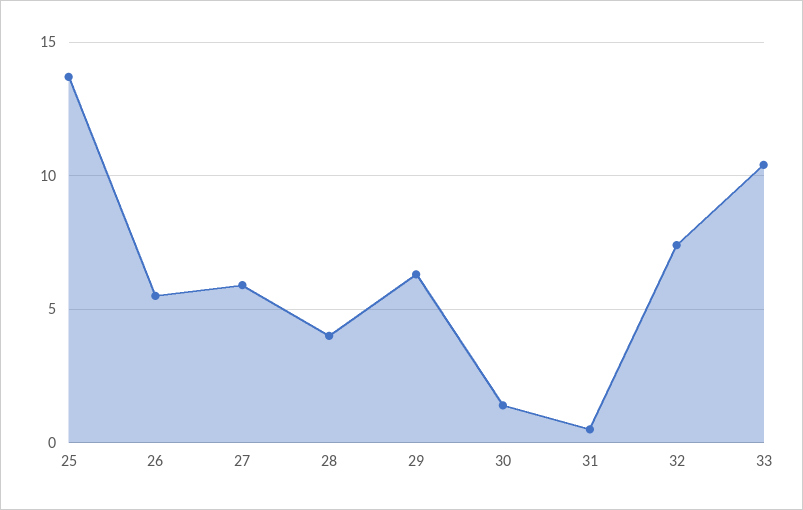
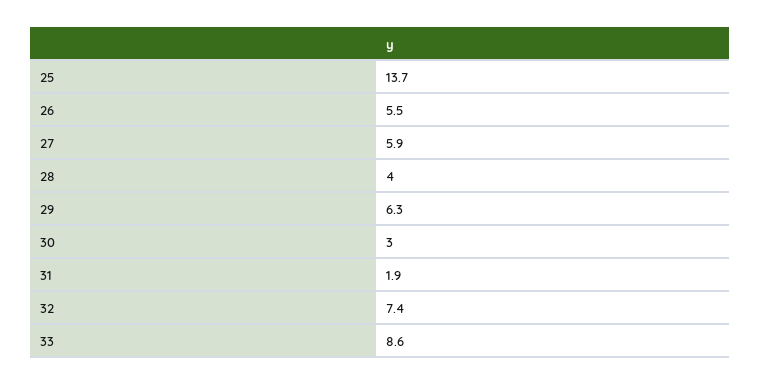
30: 1.5 -> 3
31: 0.5 -> 1.9
33: 10.5 -> 8.6

